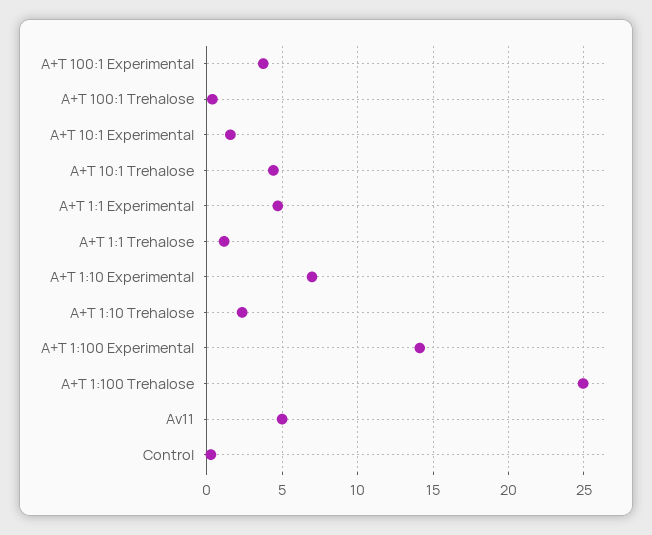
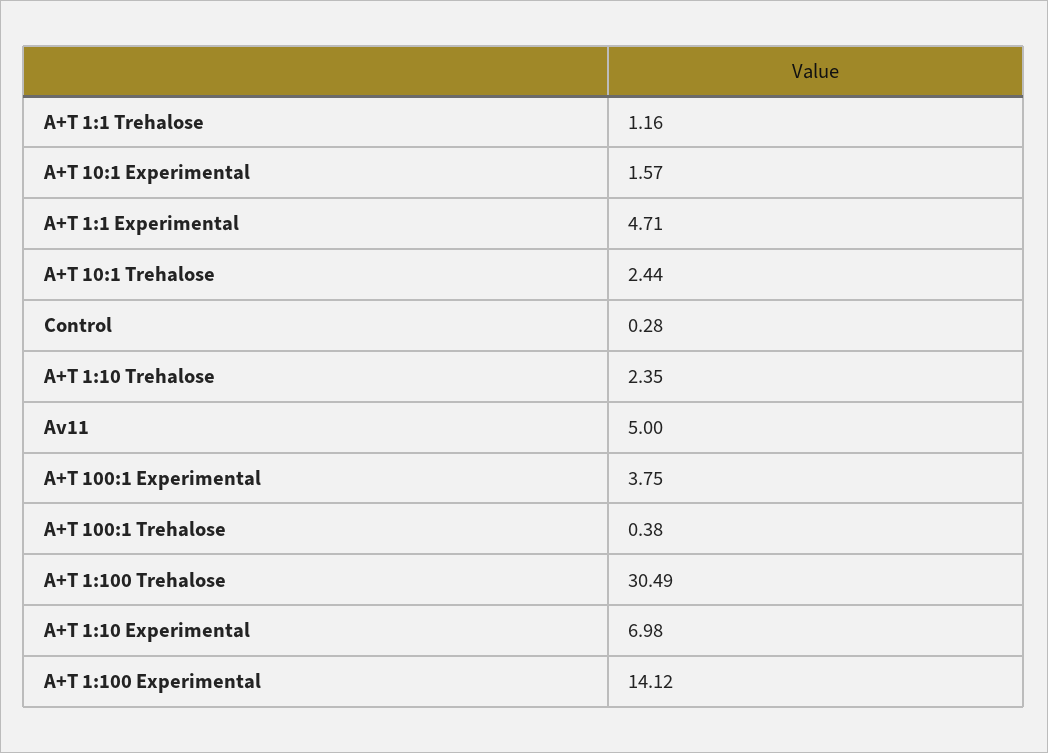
A+T 10:1 Trehalose: 4.5 -> 2.44
A+T 1:100 Trehalose: 25 -> 30.49

